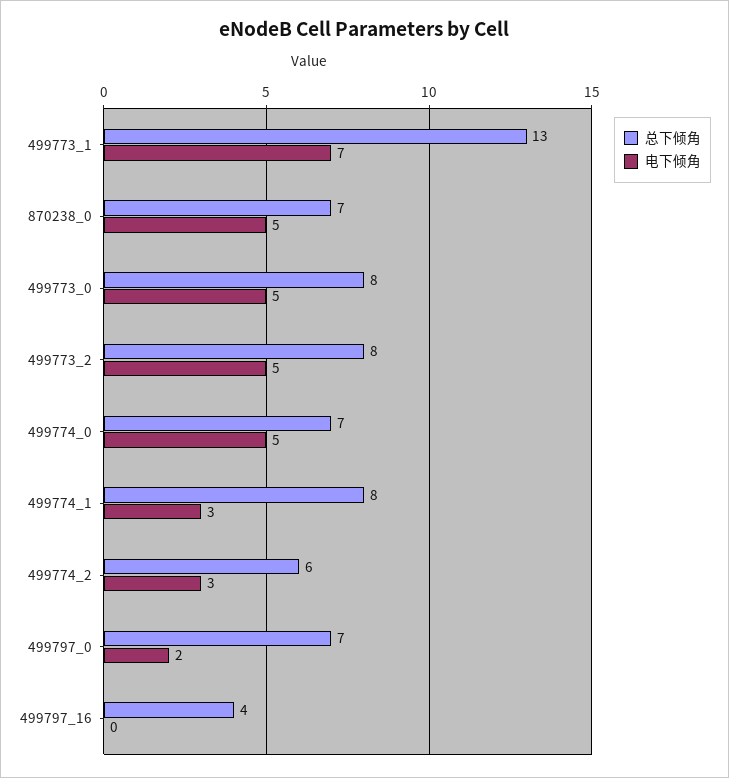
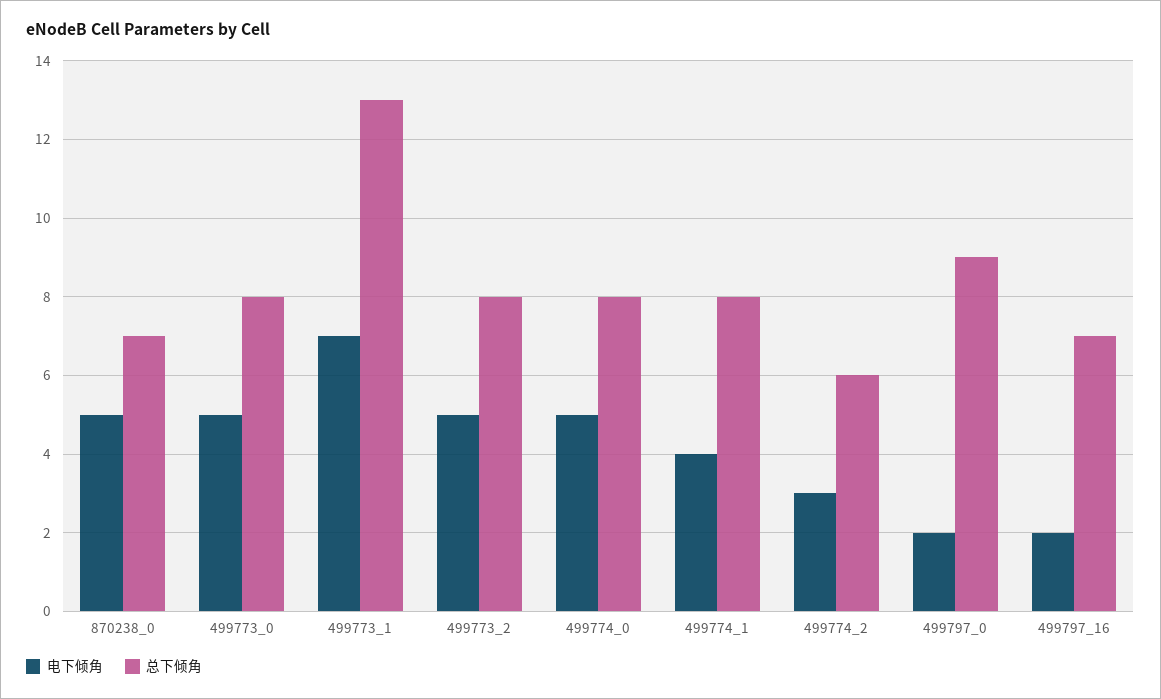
总下倾角, 499774_0: 7 -> 8
电下倾角, 499774_1: 3 -> 4
总下倾角, 499797_0: 7 -> 9
总下倾角, 499797_16: 4 -> 7
电下倾角, 499797_16: 0 -> 2

